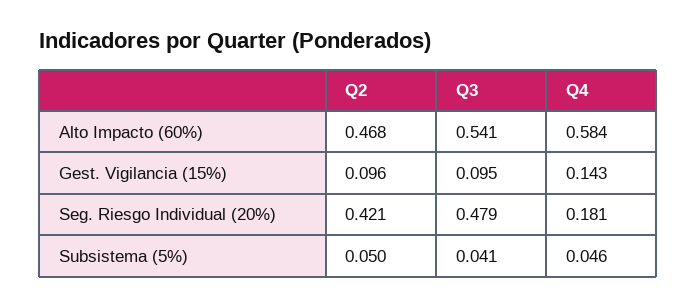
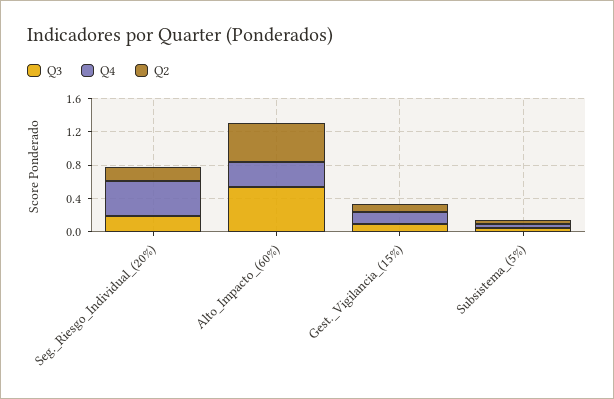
Q4, Alto Impacto (60%): 0.584 -> 0.3
Q2, Seg. Riesgo Individual (20%): 0.421 -> 0.2
Q3, Seg. Riesgo Individual (20%): 0.479 -> 0.2
Q4, Seg. Riesgo Individual (20%): 0.181 -> 0.4

